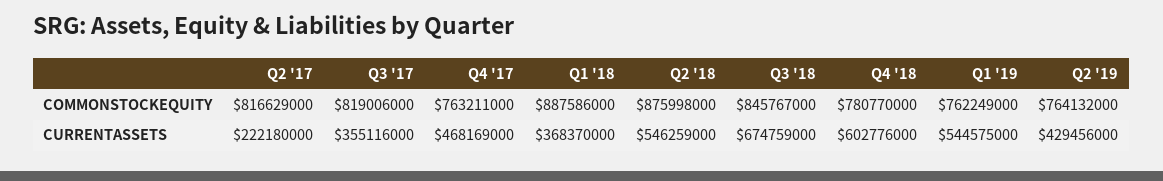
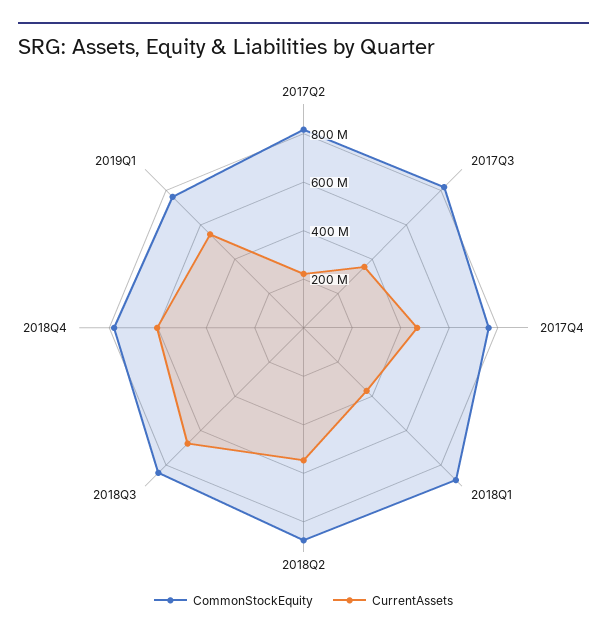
COMMONSTOCKEQUITY, Q2 '19: 764132000 -> none
CURRENTASSETS, Q2 '19: 429456000 -> none

